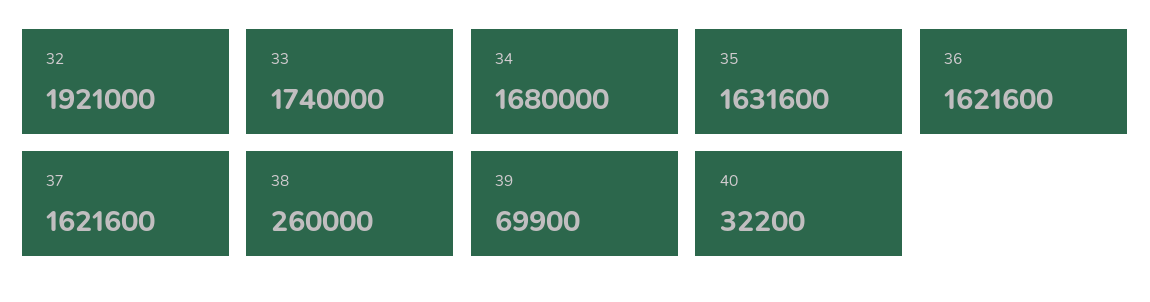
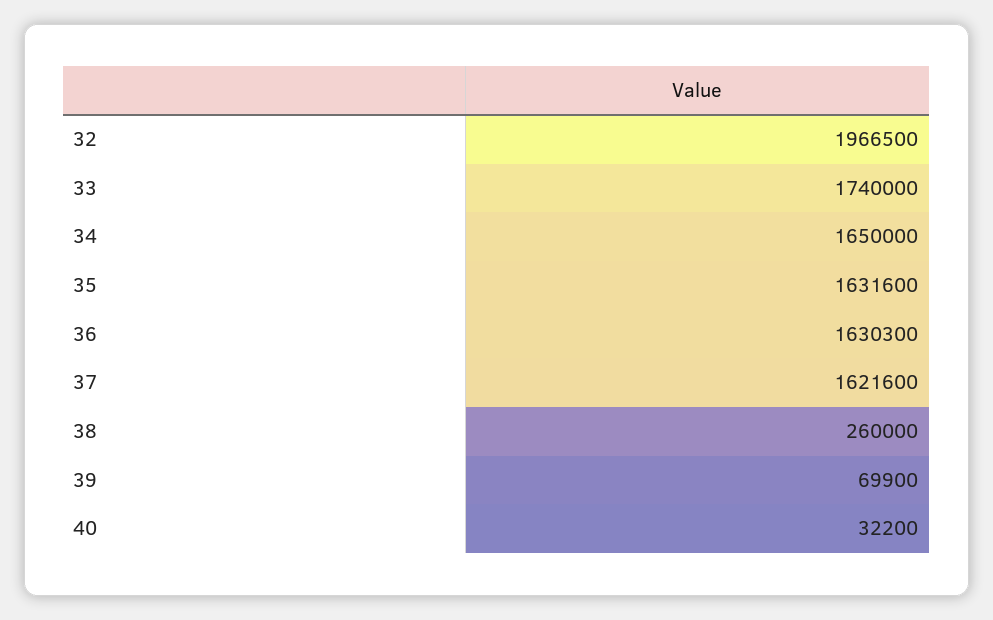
32: 1921000 -> 1966500
34: 1680000 -> 1650000
36: 1621600 -> 1630300

